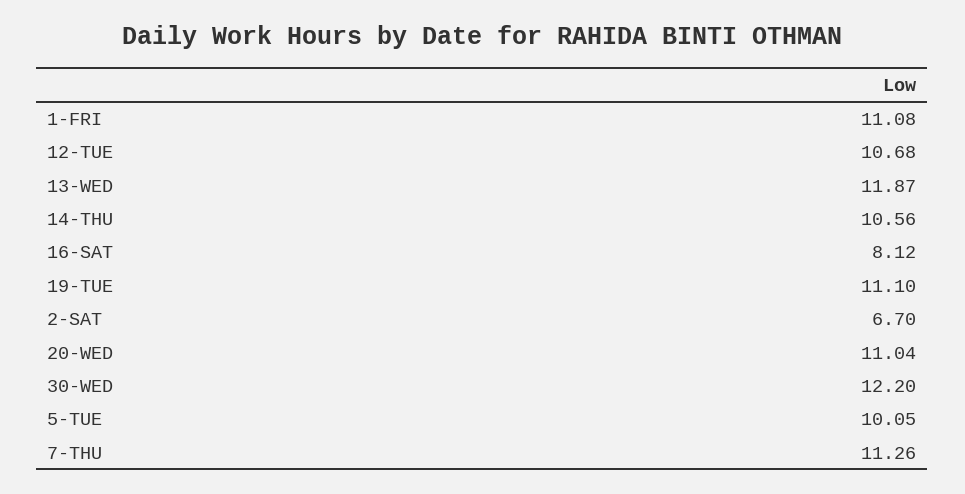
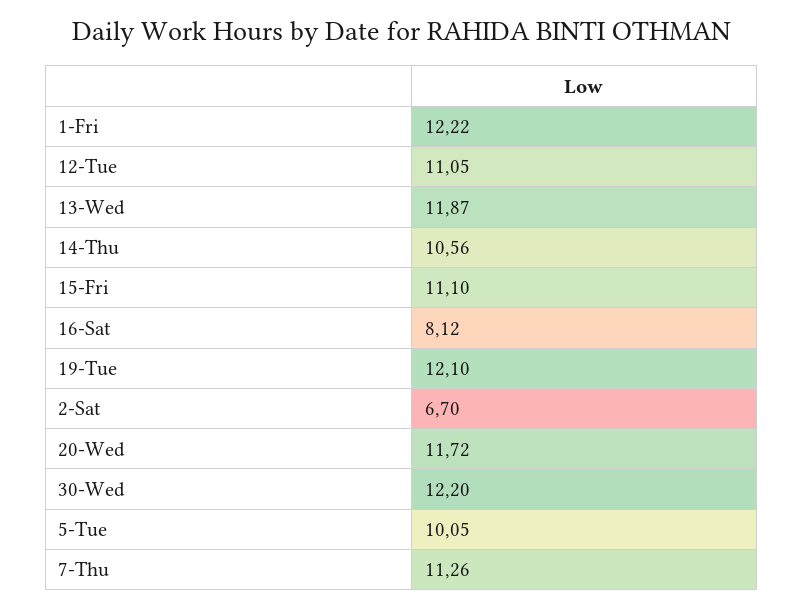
1-FRI: 11.08 -> 12.22
12-TUE: 10.68 -> 11.05
19-TUE: 11.1 -> 12.1
20-WED: 11.04 -> 11.72
15-Fri: none -> 11.1

